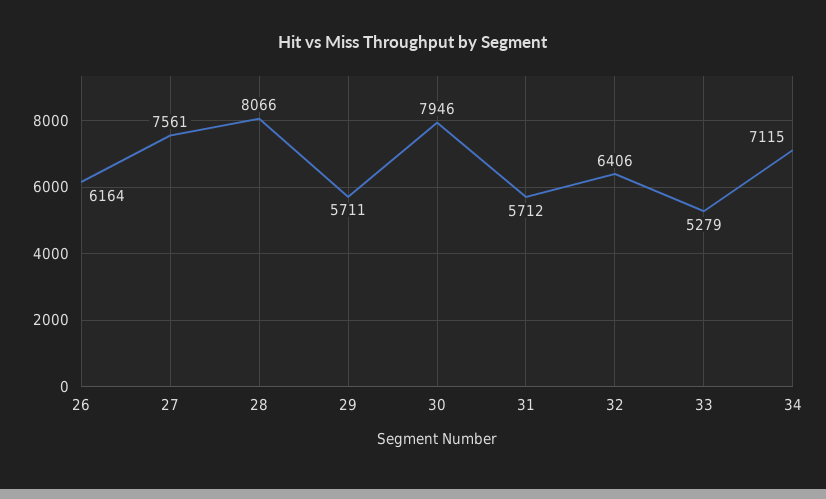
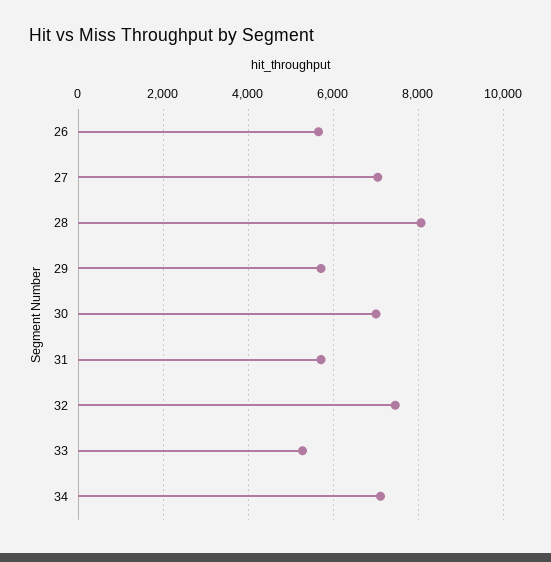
26: 6164 -> 5600
27: 7561 -> 7000
30: 7946 -> 7000
32: 6406 -> 7400

